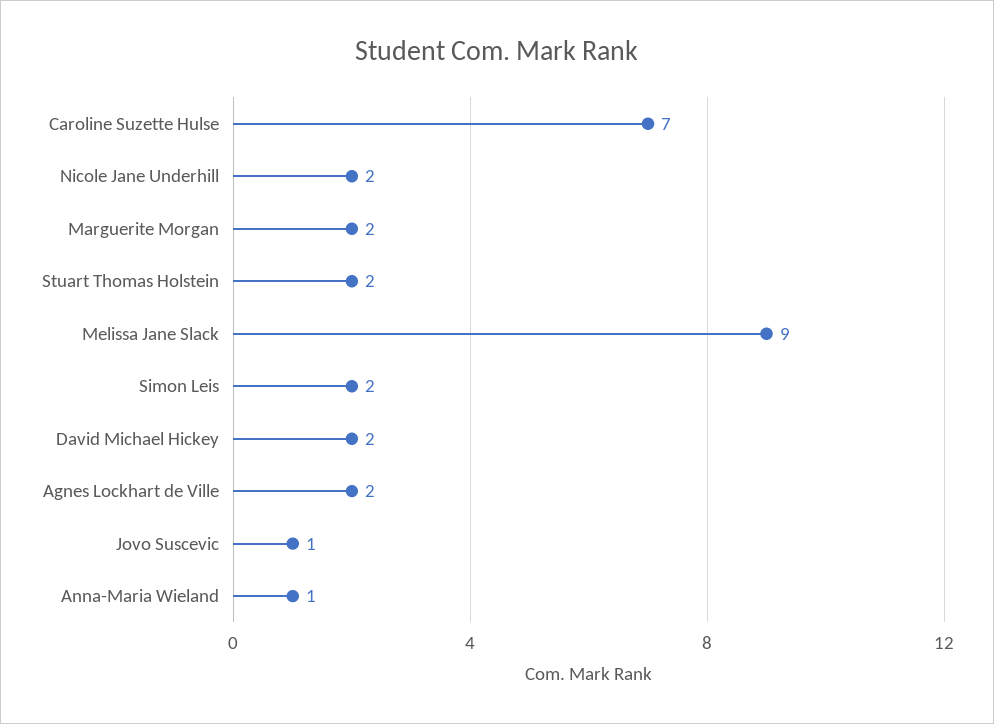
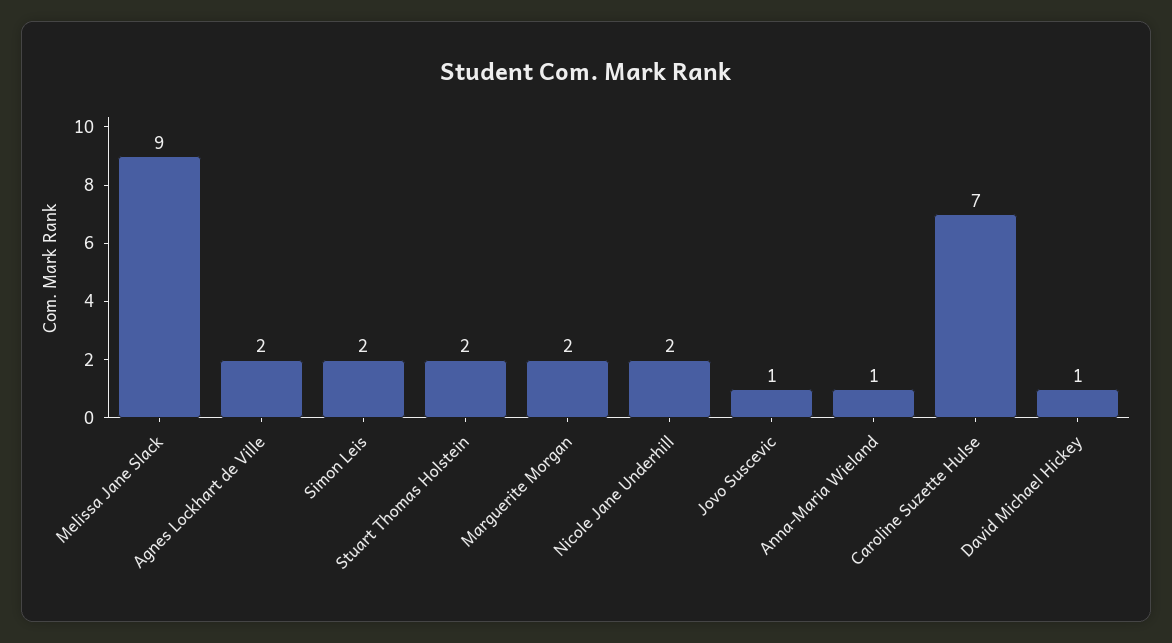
David Michael Hickey: 2 -> 1

